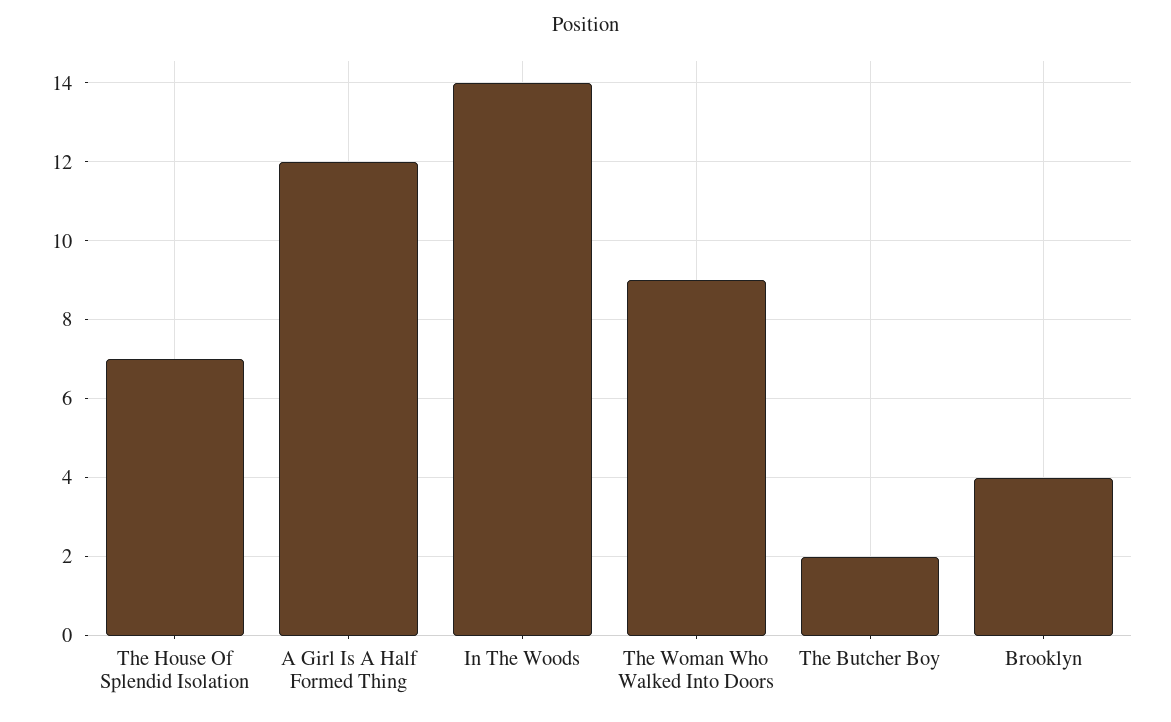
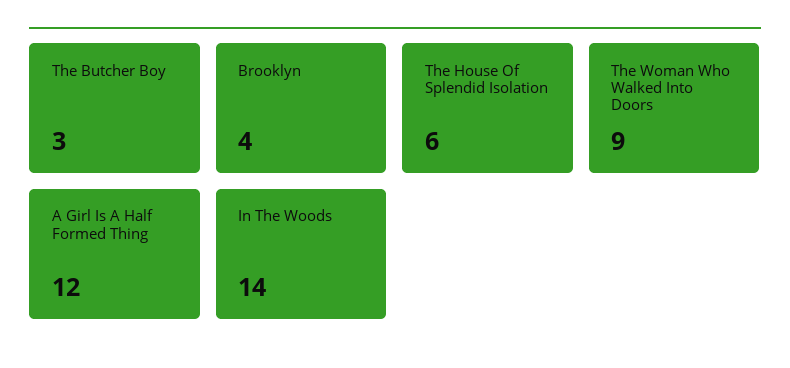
The House Of Splendid Isolation: 7 -> 6
The Butcher Boy: 2 -> 3

